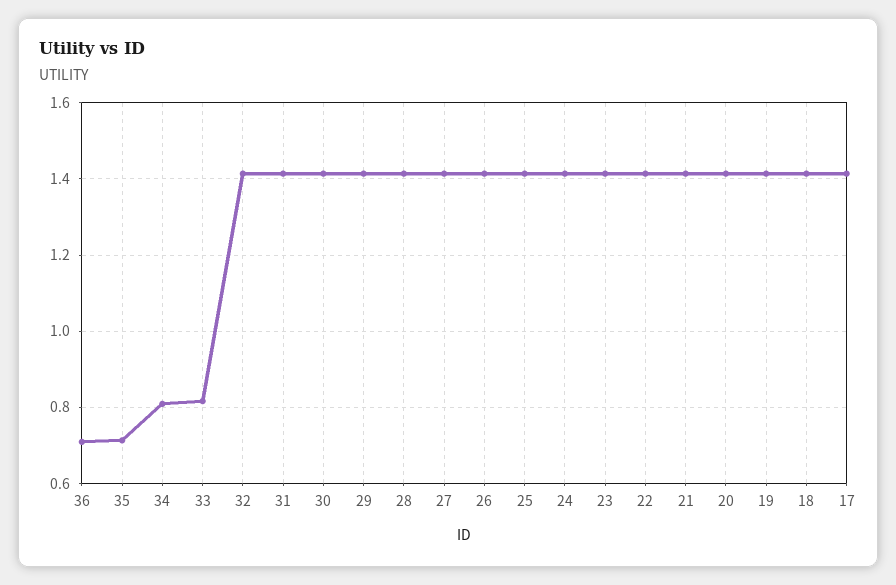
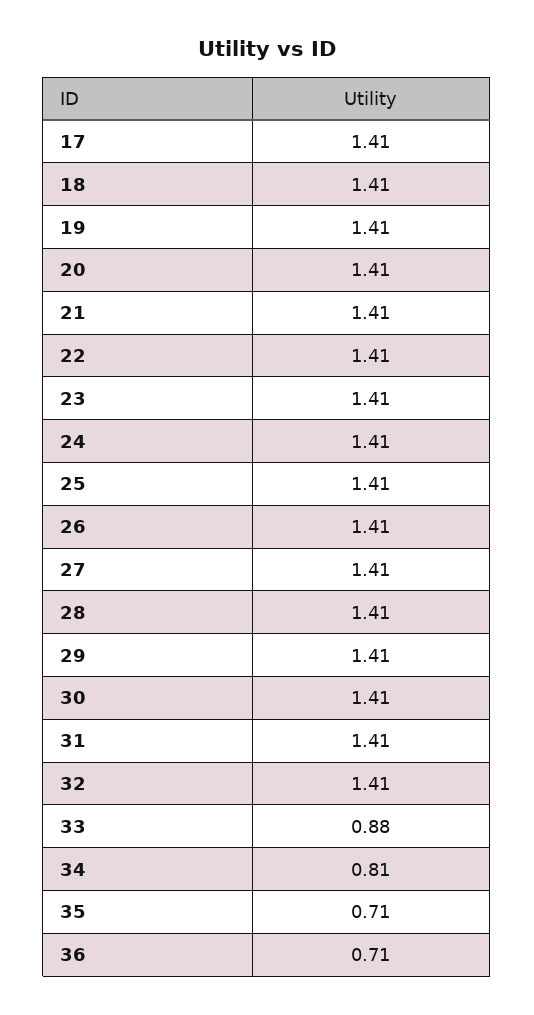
33: 0.82 -> 0.88

